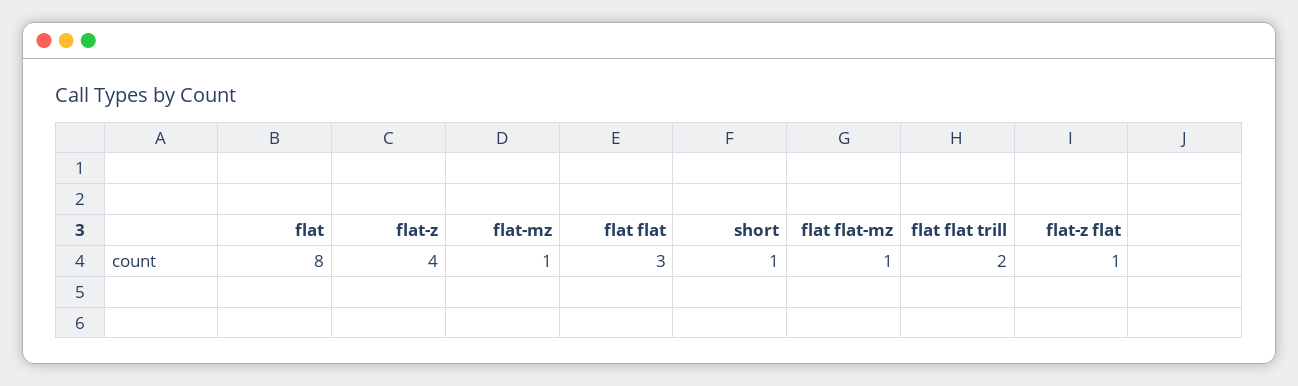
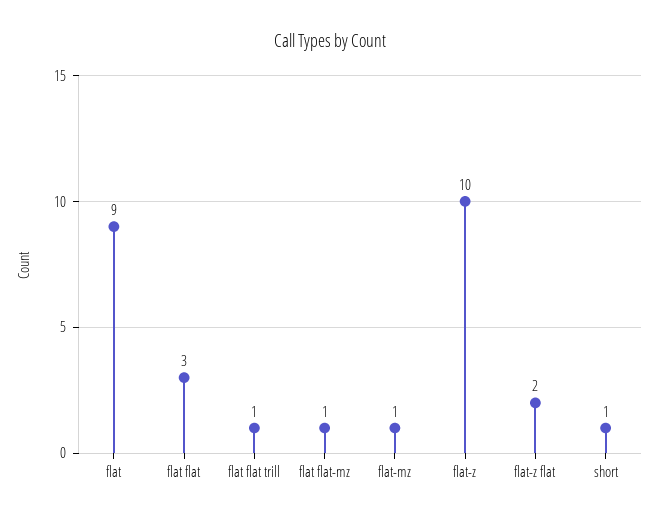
flat: 8 -> 9
flat-z: 4 -> 10
flat flat trill: 2 -> 1
flat-z flat: 1 -> 2

